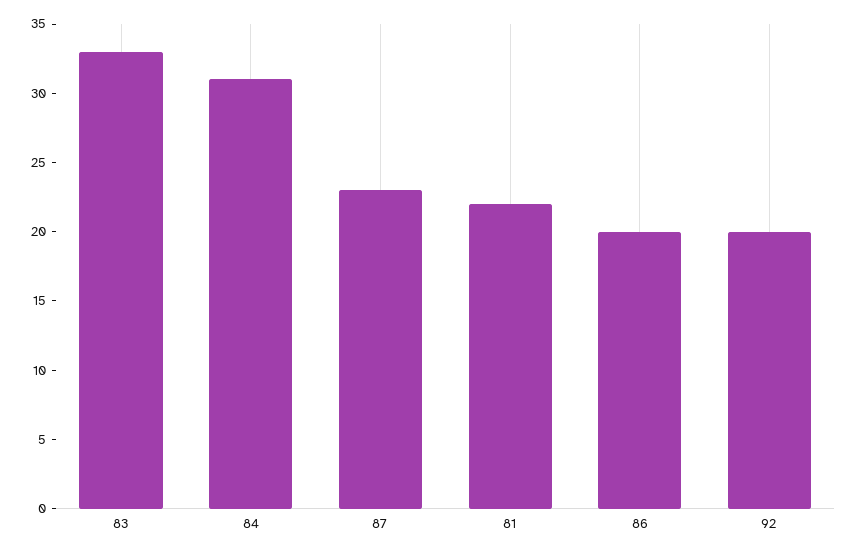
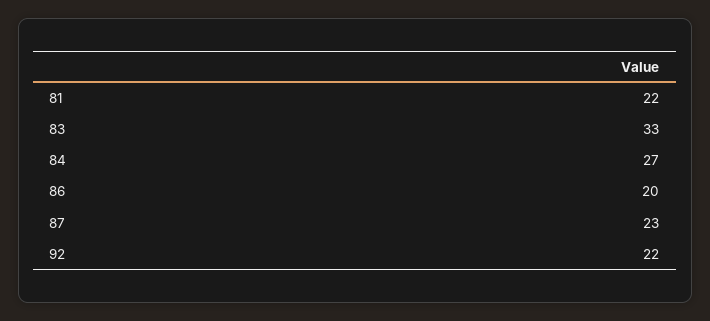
84: 31 -> 27
92: 20 -> 22

